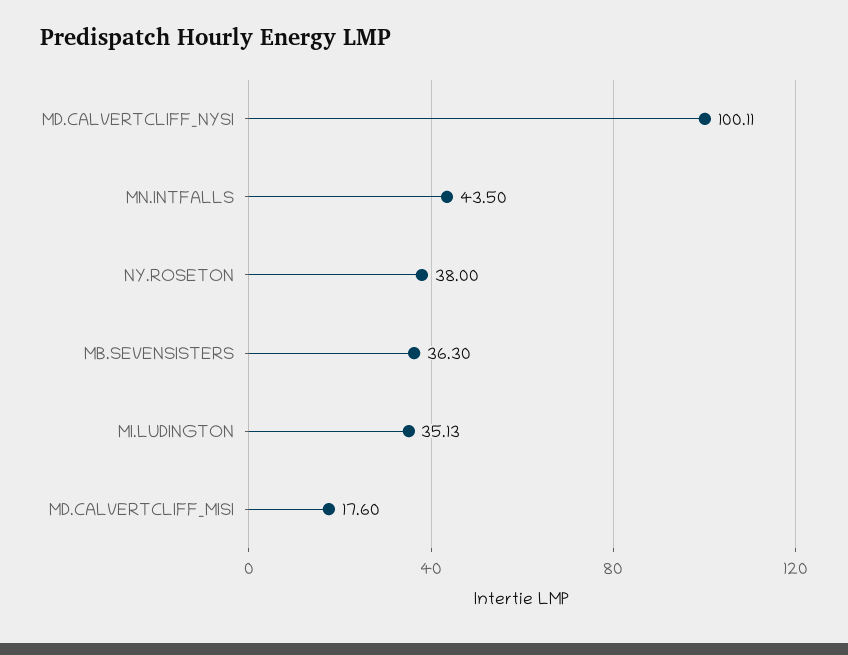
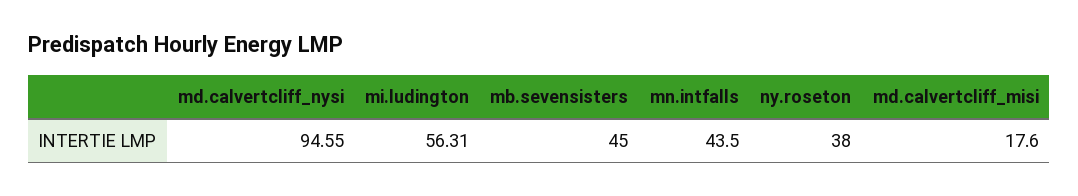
MD.CALVERTCLIFF_NYSI: 100.11 -> 94.55
MB.SEVENSISTERS: 36.3 -> 45
MI.LUDINGTON: 35.13 -> 56.31

